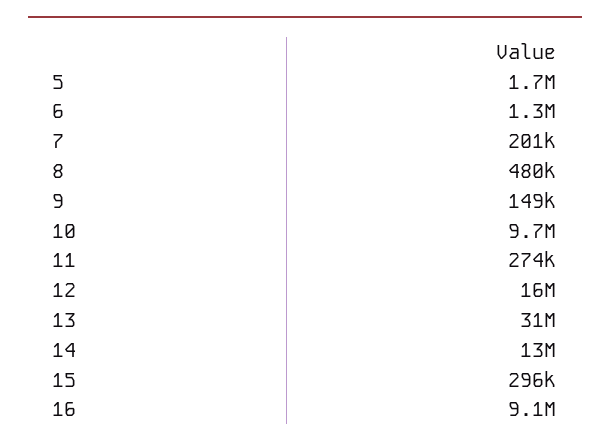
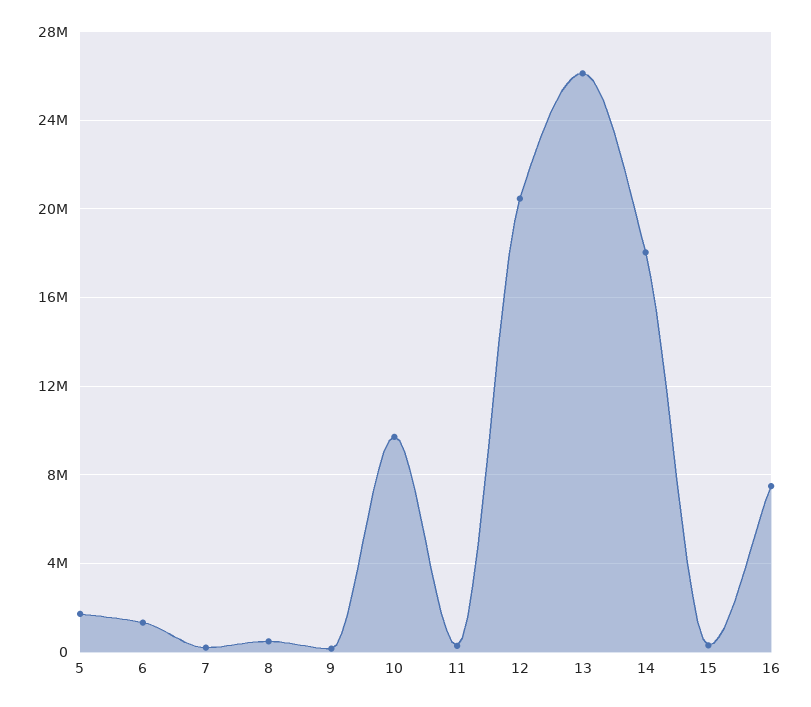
12: 16000000 -> 20500000
13: 31000000 -> 26000000
14: 13000000 -> 18000000
16: 9100000 -> 7500000

